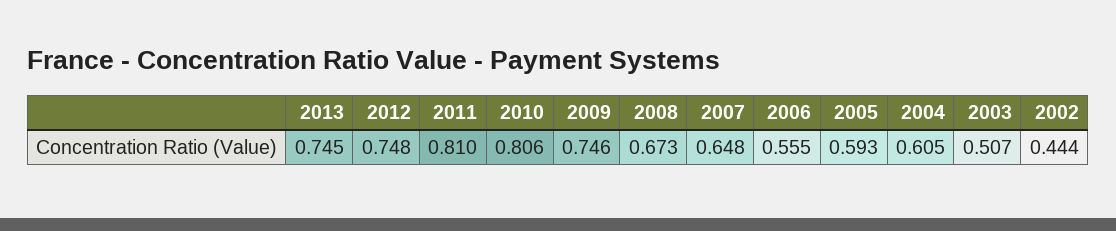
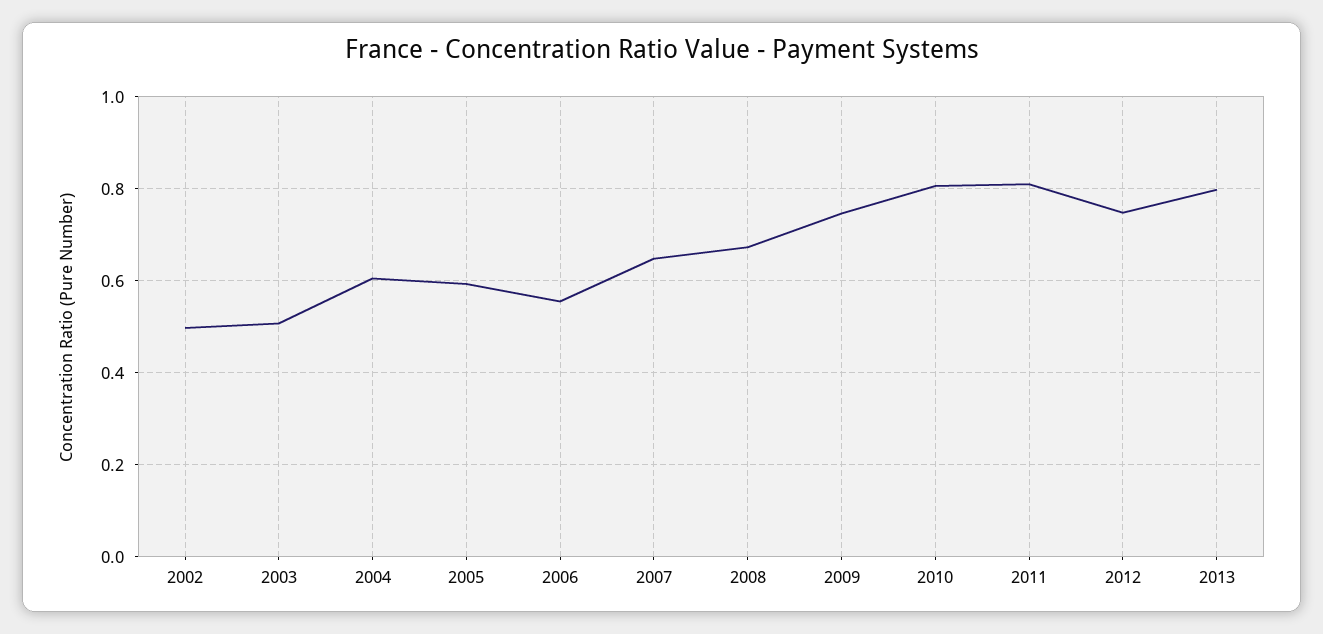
2013: 0.745 -> 0.8
2002: 0.444 -> 0.5

